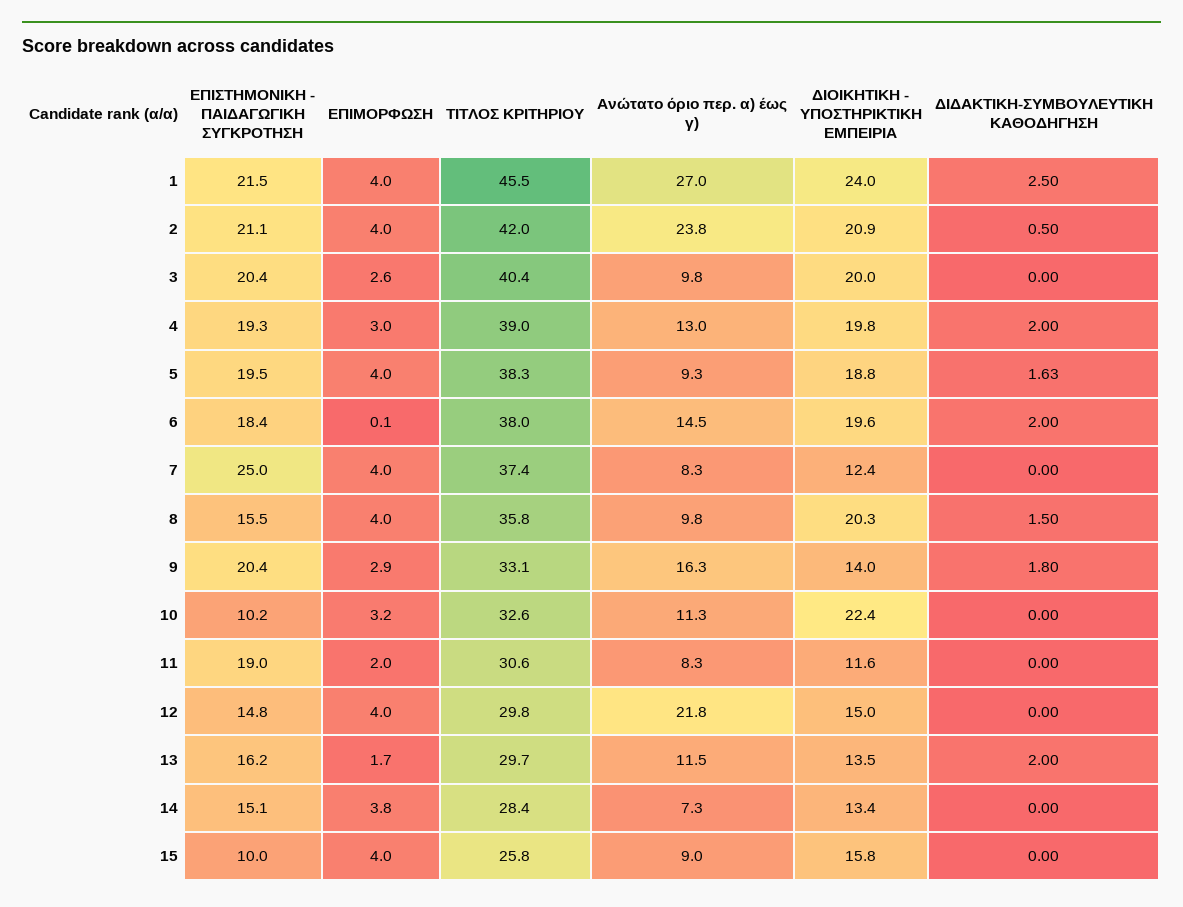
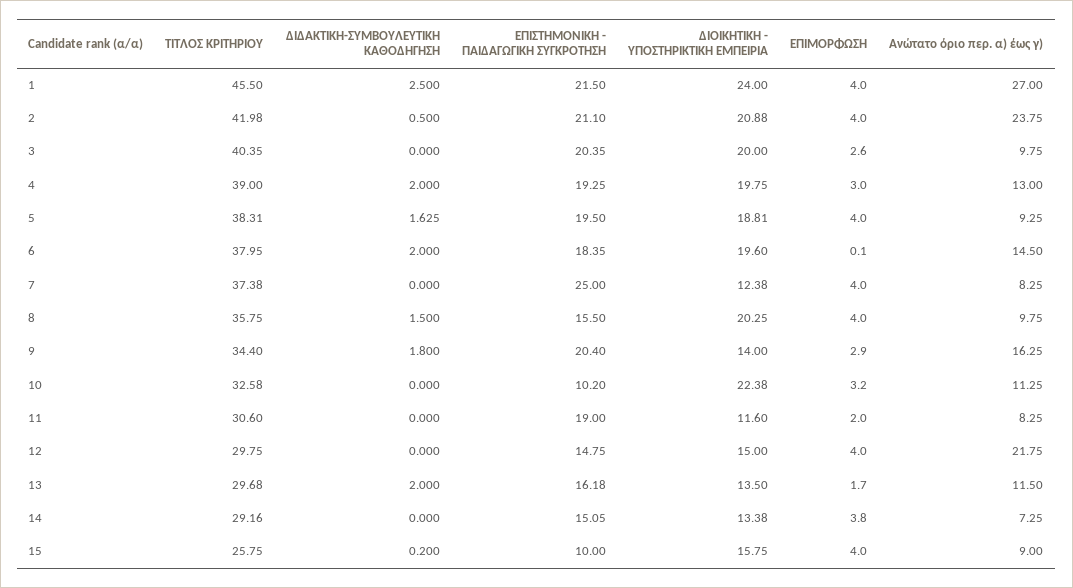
ΤΙΤΛΟΣ ΚΡΙΤΗΡΙΟΥ, 9: 33.1 -> 34.4
ΤΙΤΛΟΣ ΚΡΙΤΗΡΙΟΥ, 14: 28.4 -> 29.16
ΔΙΔΑΚΤΙΚΗ-ΣΥΜΒΟΥΛΕΥΤΙΚΗ ΚΑΘΟΔΗΓΗΣΗ, 15: 0 -> 0.2

